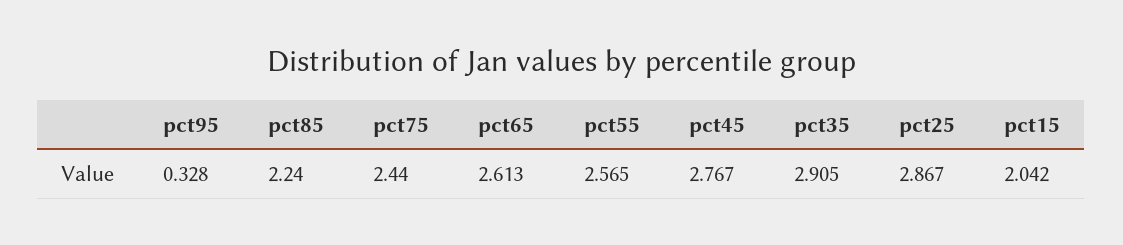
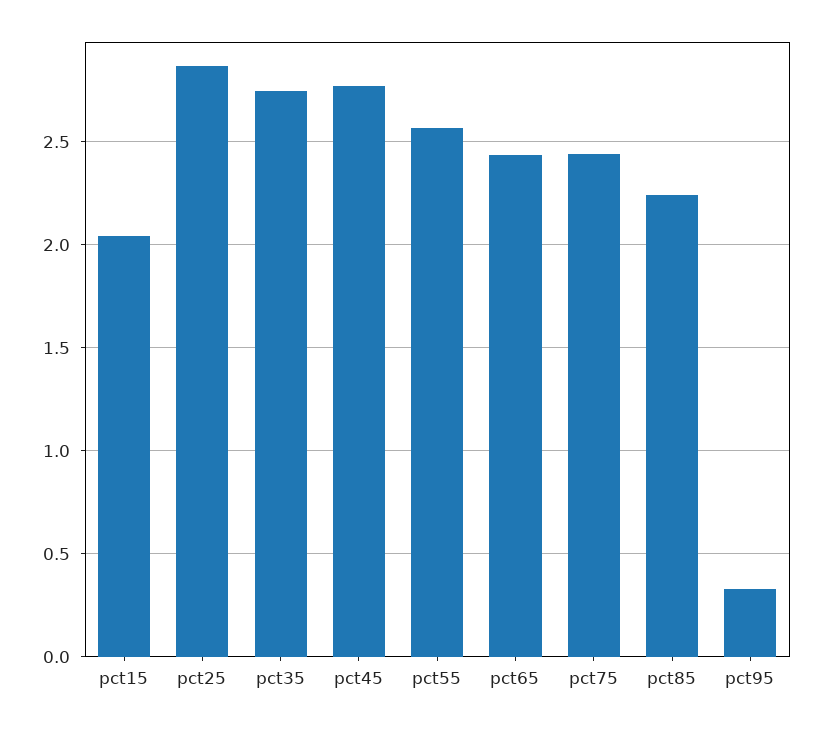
pct65: 2.613 -> 2.45
pct35: 2.905 -> 2.75

